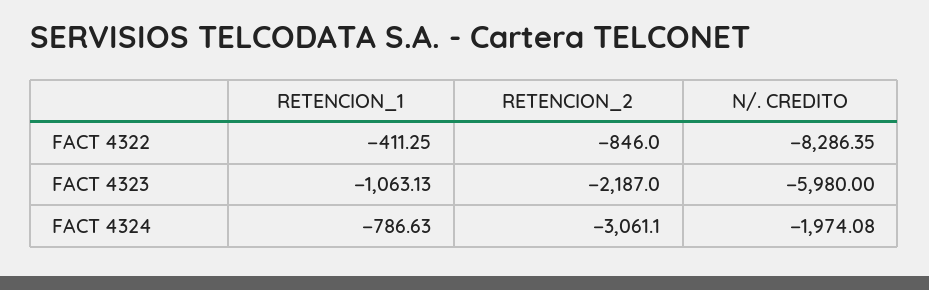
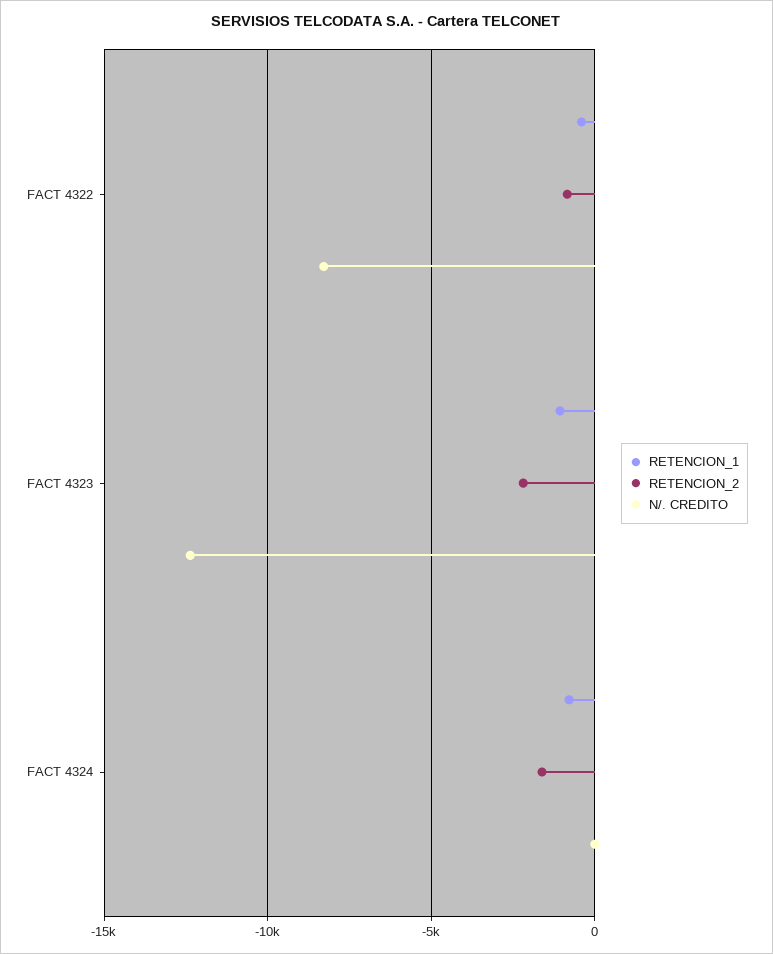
N/. CREDITO, FACT 4323: -5980 -> -12500
RETENCION_2, FACT 4324: -3061.1 -> -1500
N/. CREDITO, FACT 4324: -1974.08 -> 0

